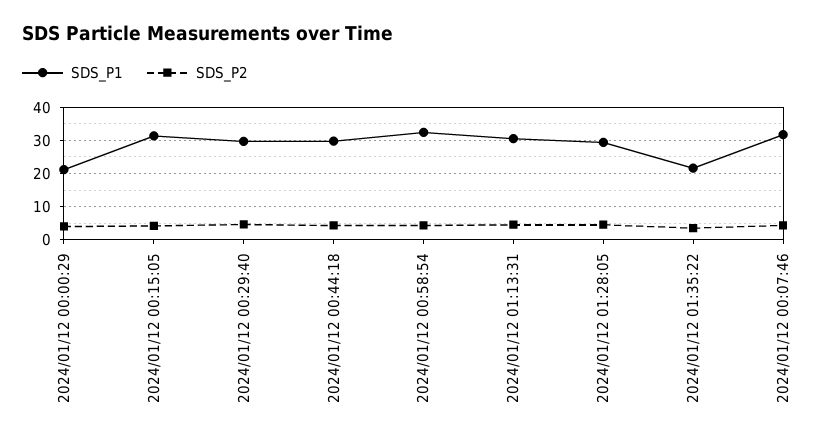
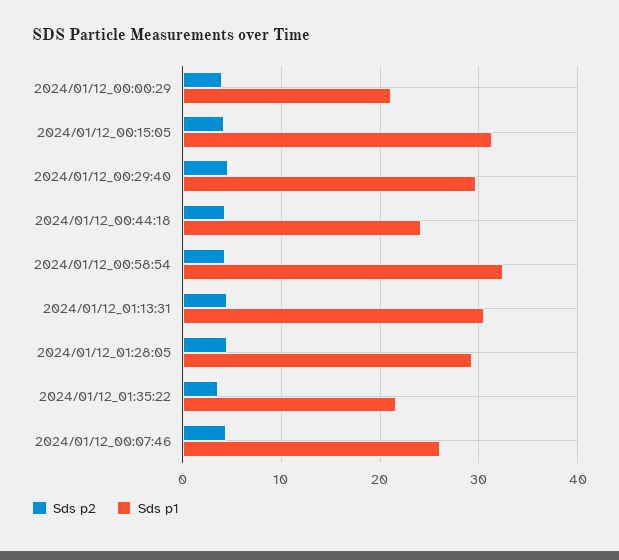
SDS_P1, 2024/01/12 00:44:18: 30 -> 24
SDS_P1, 2024/01/12 00:07:46: 32 -> 26

